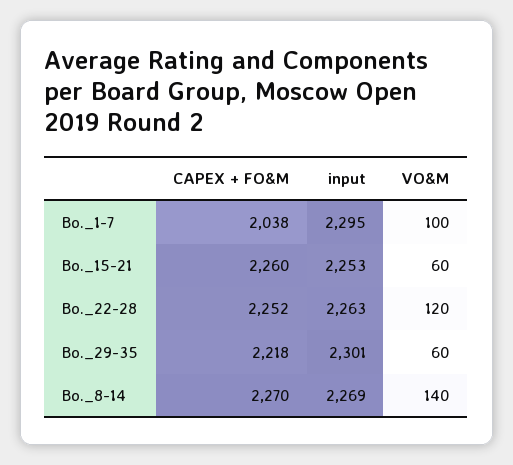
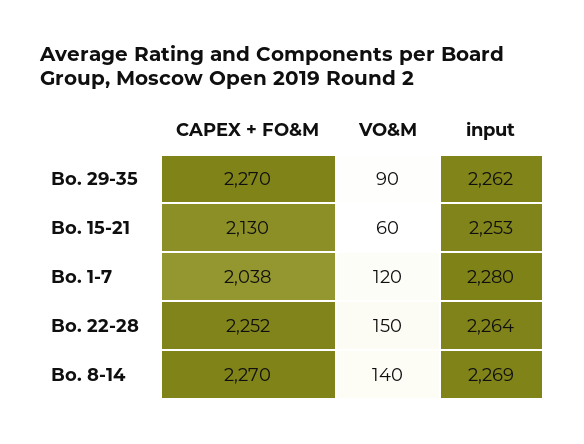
input, Bo._1-7: 2295 -> 2280
VO&M, Bo._1-7: 100 -> 120
CAPEX + FO&M, Bo._15-21: 2260 -> 2130
input, Bo._22-28: 2263 -> 2264
VO&M, Bo._22-28: 120 -> 150
CAPEX + FO&M, Bo._29-35: 2218 -> 2270
input, Bo._29-35: 2301 -> 2262
VO&M, Bo._29-35: 60 -> 90

